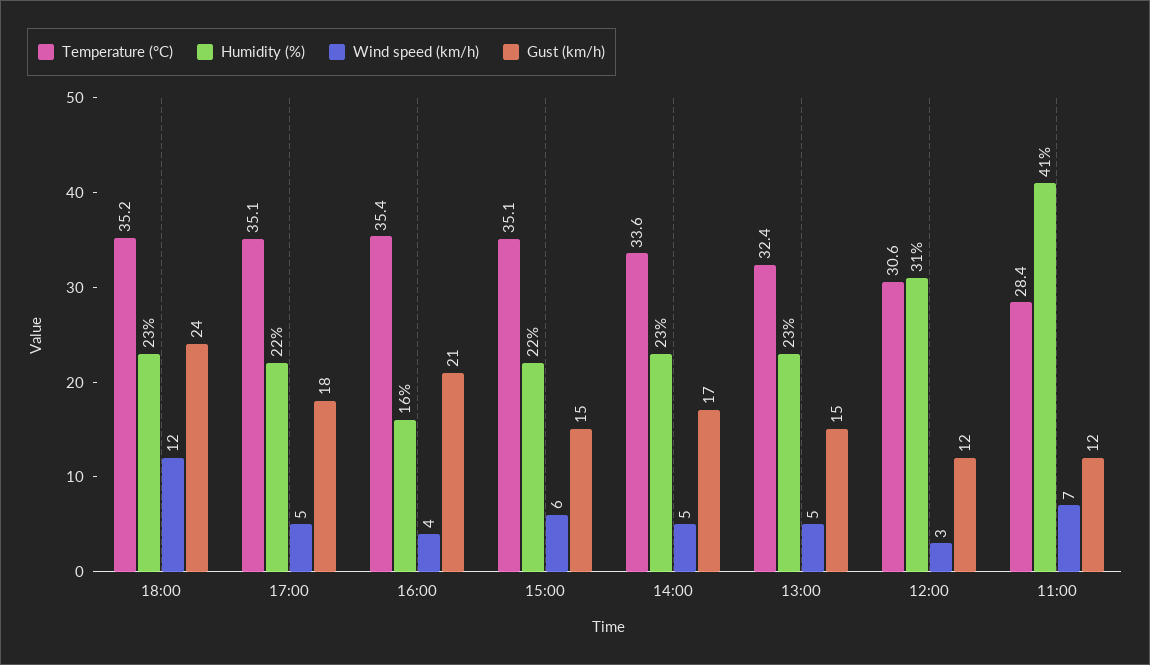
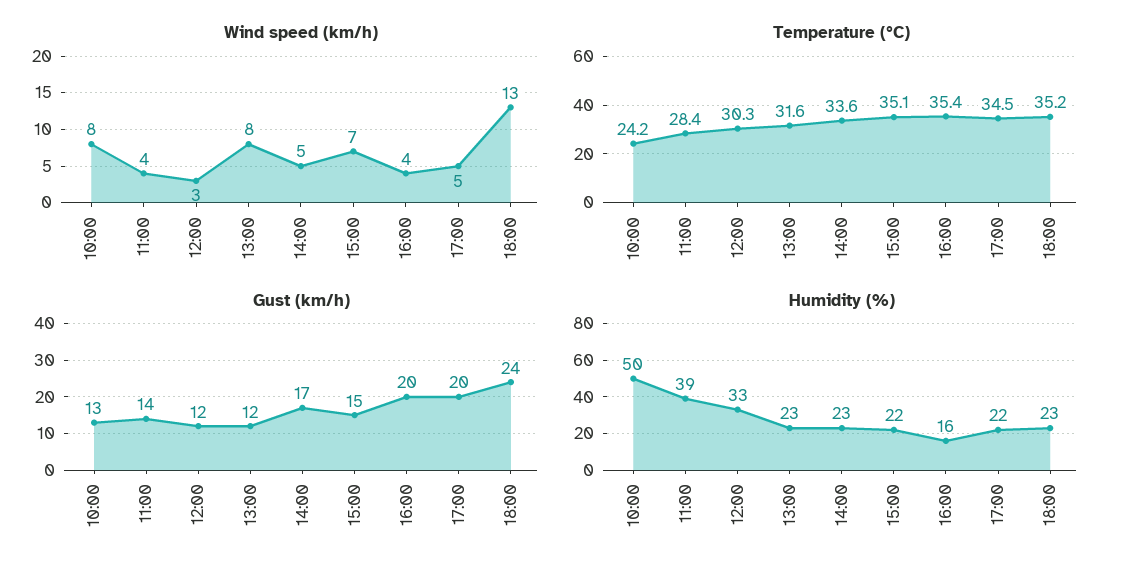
Wind speed (km/h), 18:00: 12 -> 13
Temperature (°C), 17:00: 35.1 -> 34.5
Gust (km/h), 17:00: 18 -> 20
Gust (km/h), 16:00: 21 -> 20
Wind speed (km/h), 15:00: 6 -> 7
Temperature (°C), 13:00: 32.4 -> 31.6
Wind speed (km/h), 13:00: 5 -> 8
Gust (km/h), 13:00: 15 -> 12
Temperature (°C), 12:00: 30.6 -> 30.3
Humidity (%), 12:00: 31 -> 33
Humidity (%), 11:00: 41 -> 39
Wind speed (km/h), 11:00: 7 -> 4
Gust (km/h), 11:00: 12 -> 14
Wind speed (km/h), 10:00: none -> 8
Temperature (°C), 10:00: none -> 24.2
Gust (km/h), 10:00: none -> 13
Humidity (%), 10:00: none -> 50

